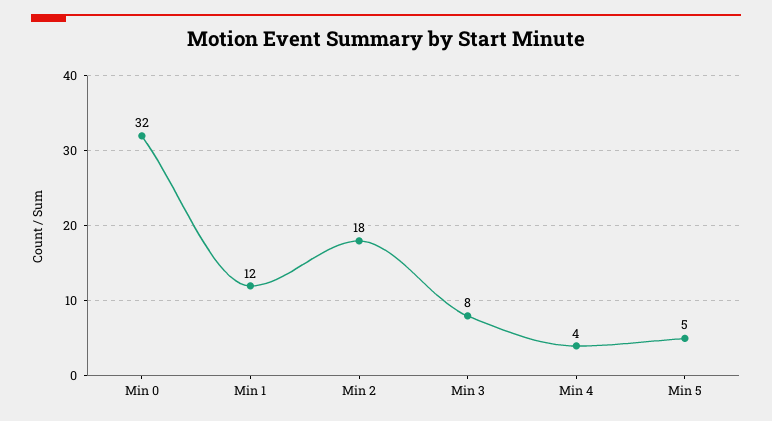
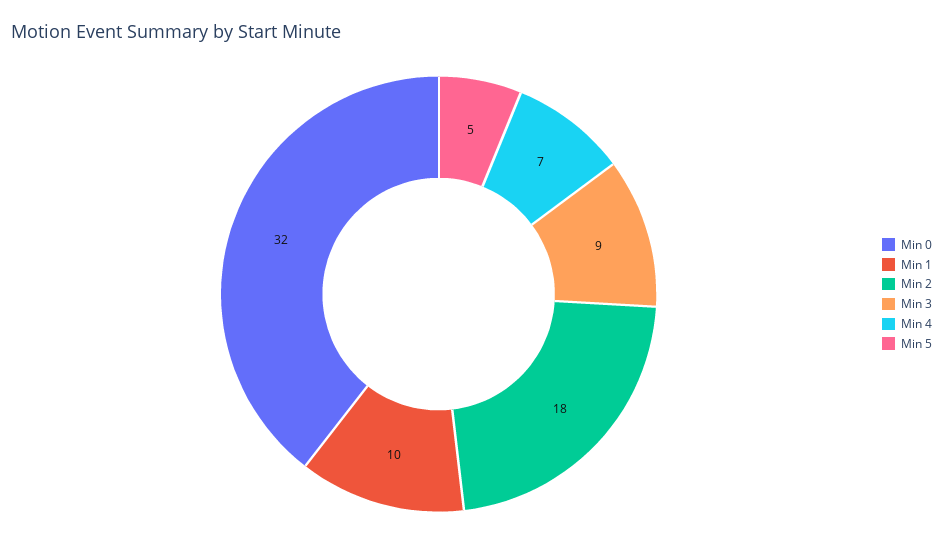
Min 1: 12 -> 10
Min 3: 8 -> 9
Min 4: 4 -> 7

